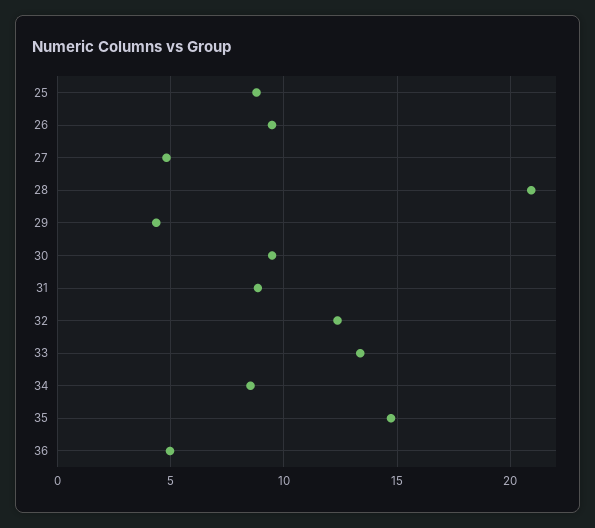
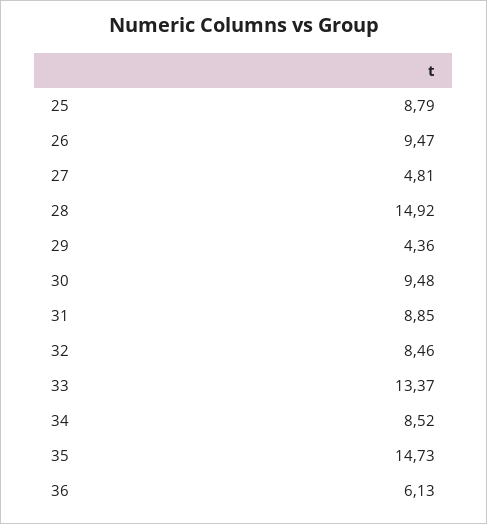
28: 21 -> 14.92
32: 12.5 -> 8.46
36: 5 -> 6.13

